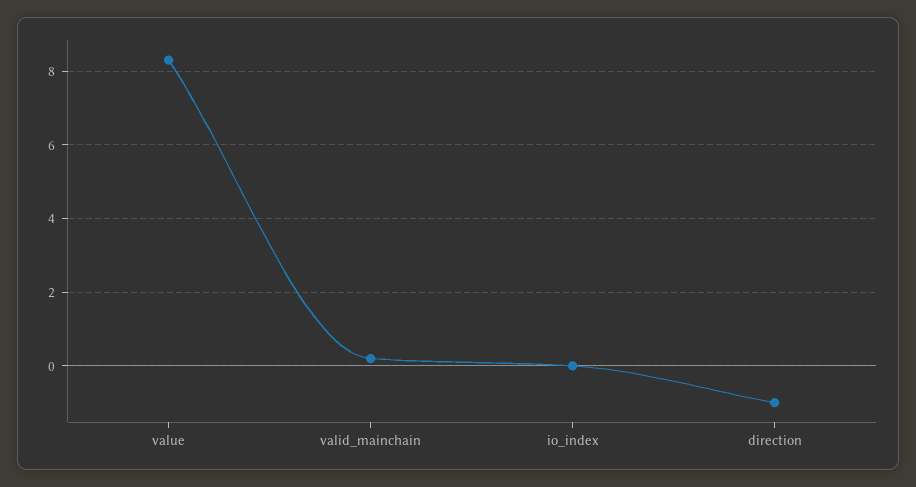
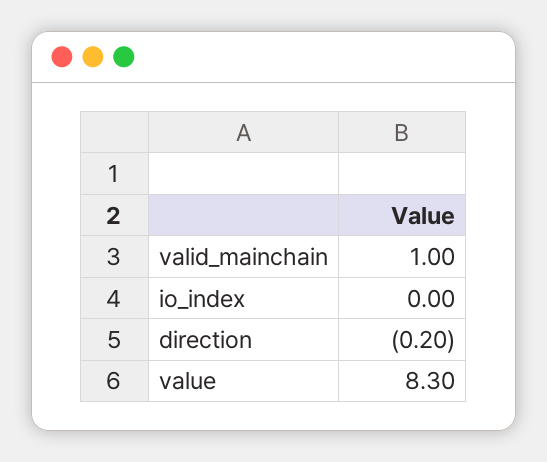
valid_mainchain: 0.2 -> 1
direction: -1 -> -0.2

